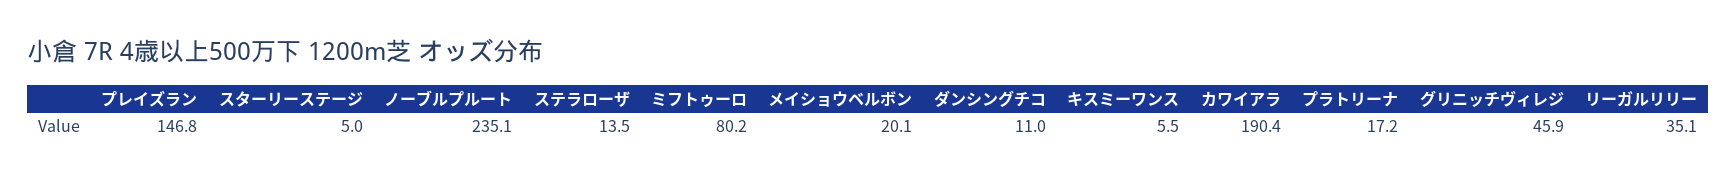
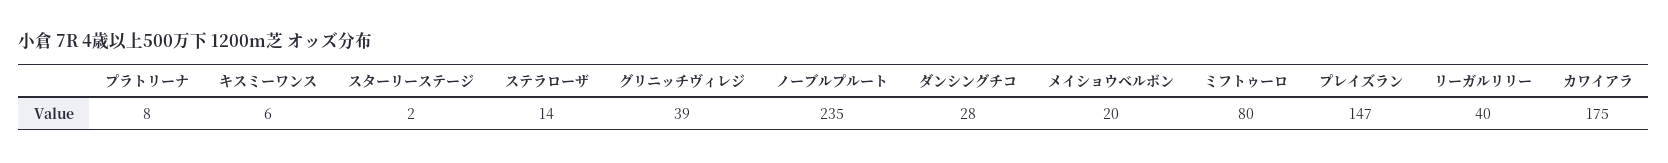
スターリーステージ: 5 -> 2
ダンシングチコ: 11 -> 28
カワイアラ: 190.4 -> 175
プラトリーナ: 17.2 -> 8
グリニッチヴィレジ: 45.9 -> 39
リーガルリリー: 35.1 -> 40

